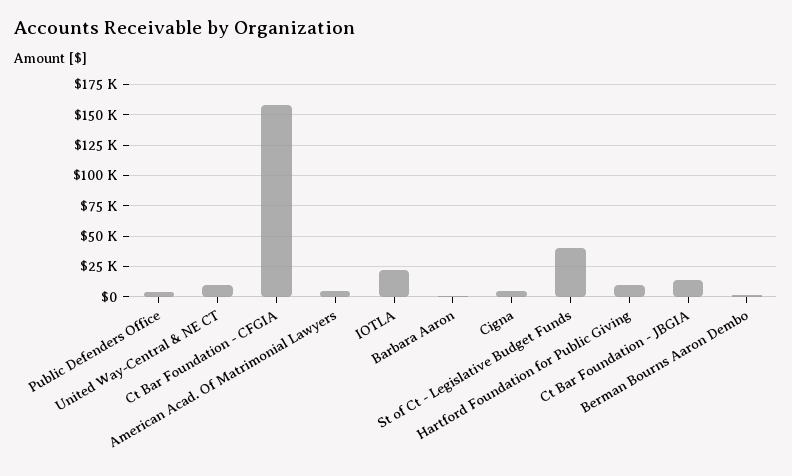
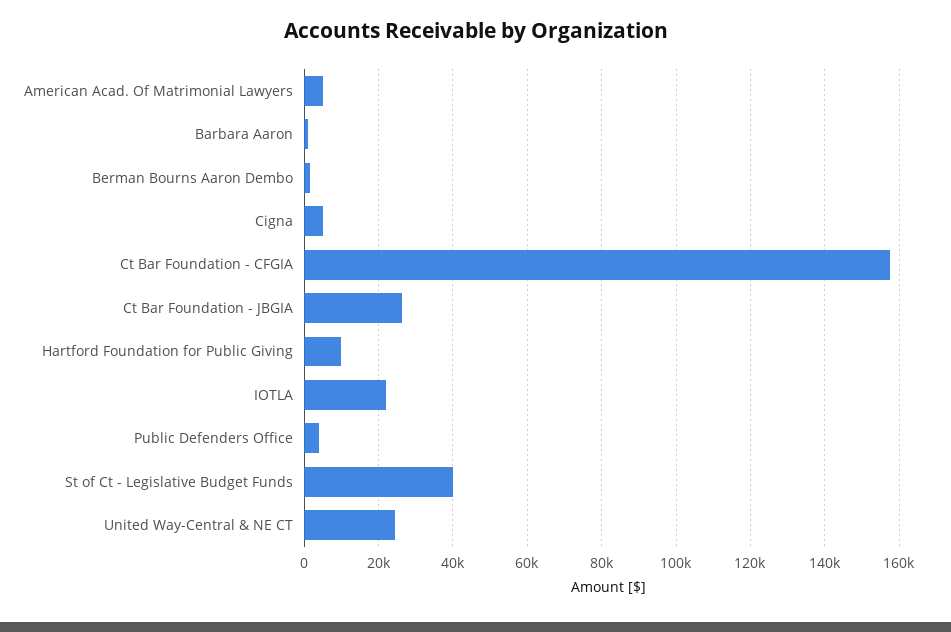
United Way-Central & NE CT: 10000 -> 24000
Ct Bar Foundation - JBGIA: 15000 -> 26000

